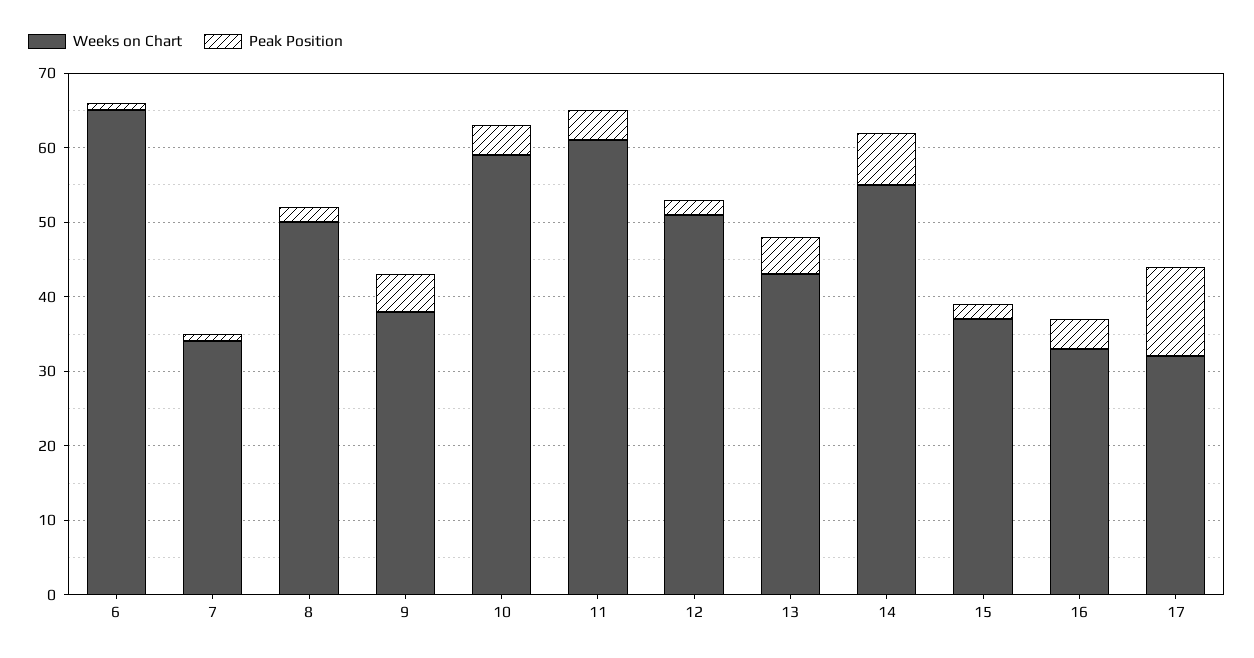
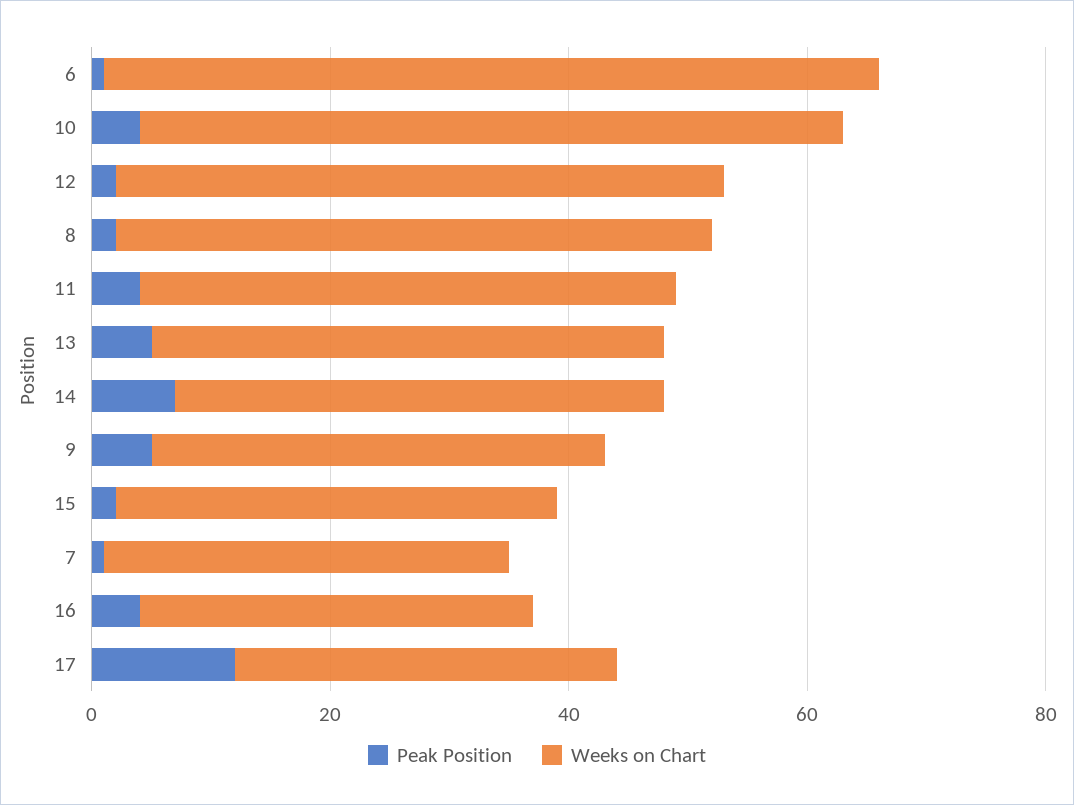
Weeks on Chart, 11: 60 -> 45
Weeks on Chart, 14: 55 -> 40

